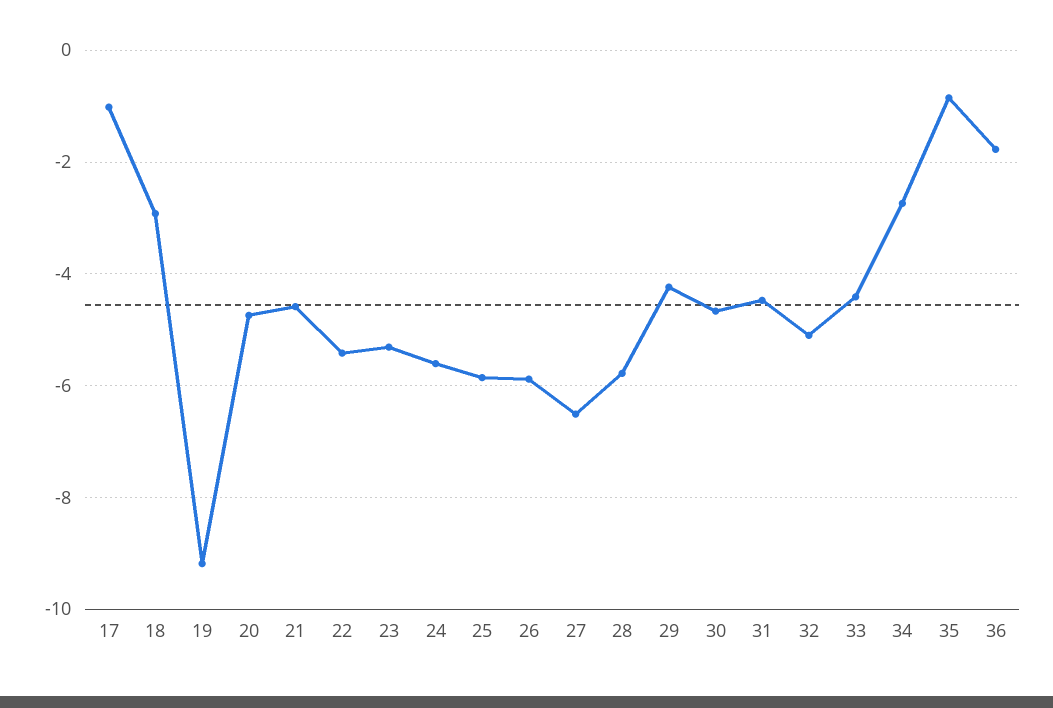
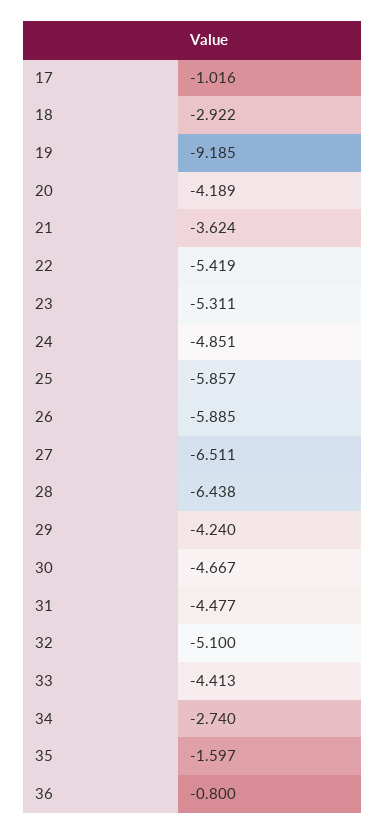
20: -4.8 -> -4.189
21: -4.6 -> -3.624
24: -5.6 -> -4.851
28: -5.8 -> -6.438
35: -0.8 -> -1.597
36: -1.8 -> -0.8

